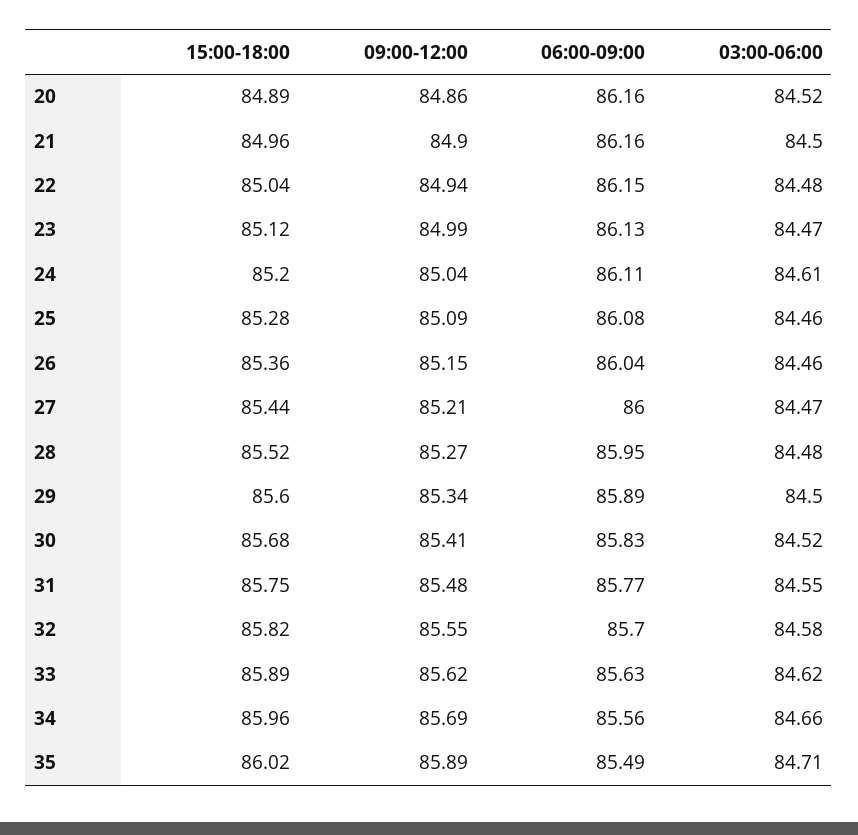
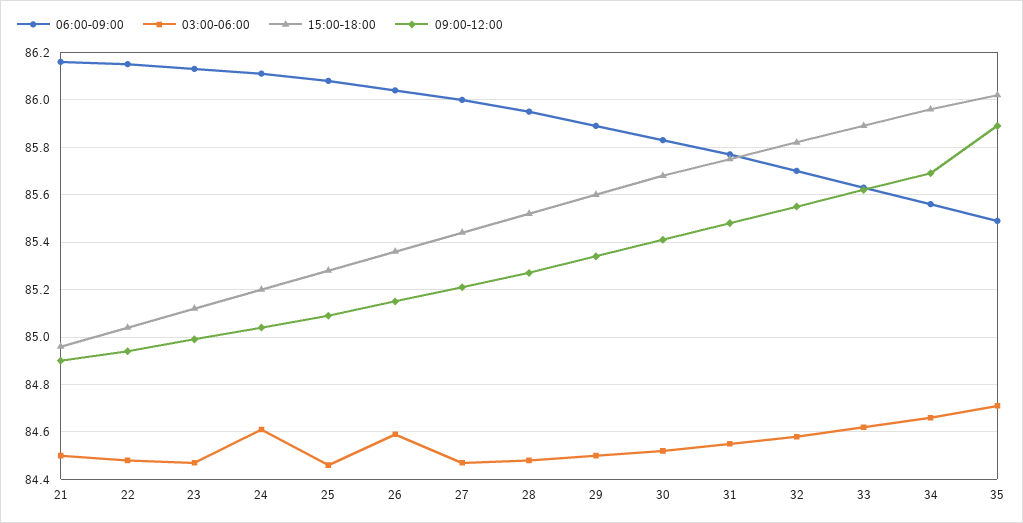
15:00-18:00, 20: 84.89 -> none
09:00-12:00, 20: 84.86 -> none
06:00-09:00, 20: 86.16 -> none
03:00-06:00, 20: 84.52 -> none
03:00-06:00, 26: 84.46 -> 84.6

